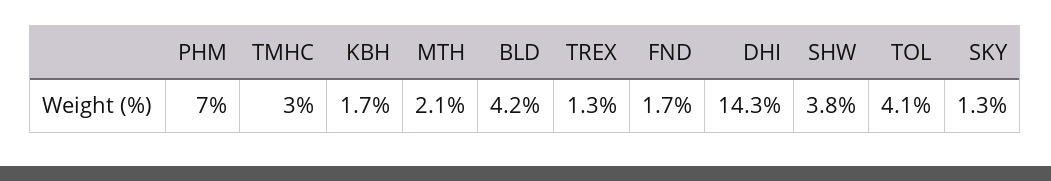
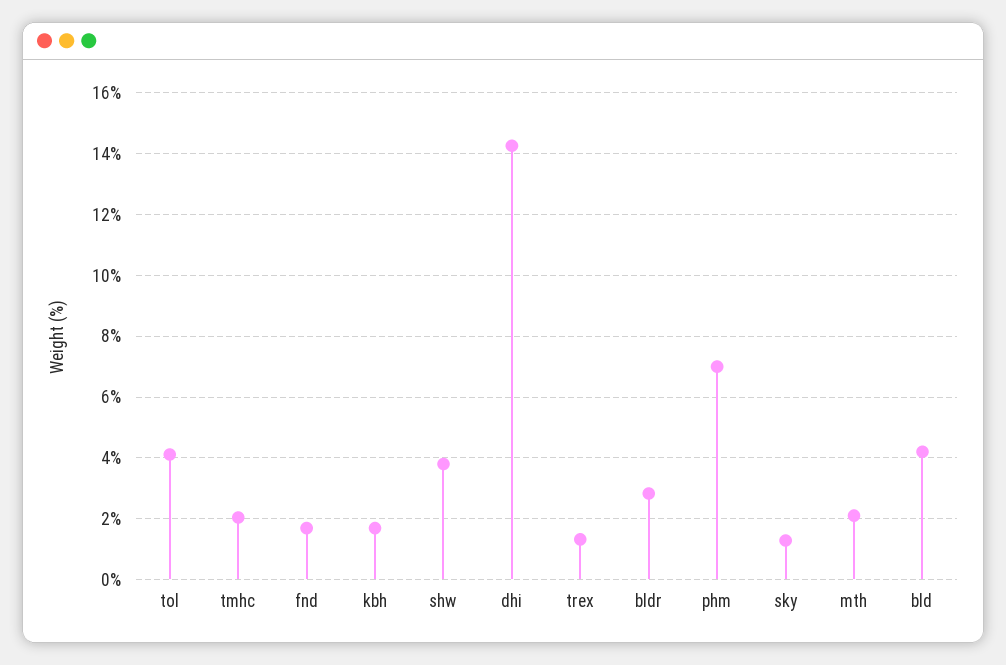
TMHC: 3 -> 2
bldr: none -> 2.8

